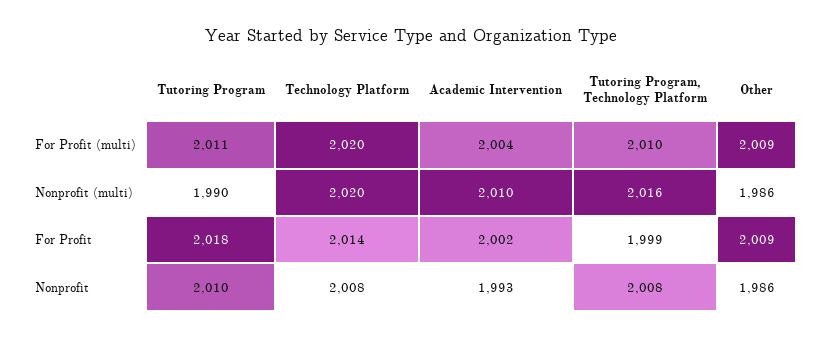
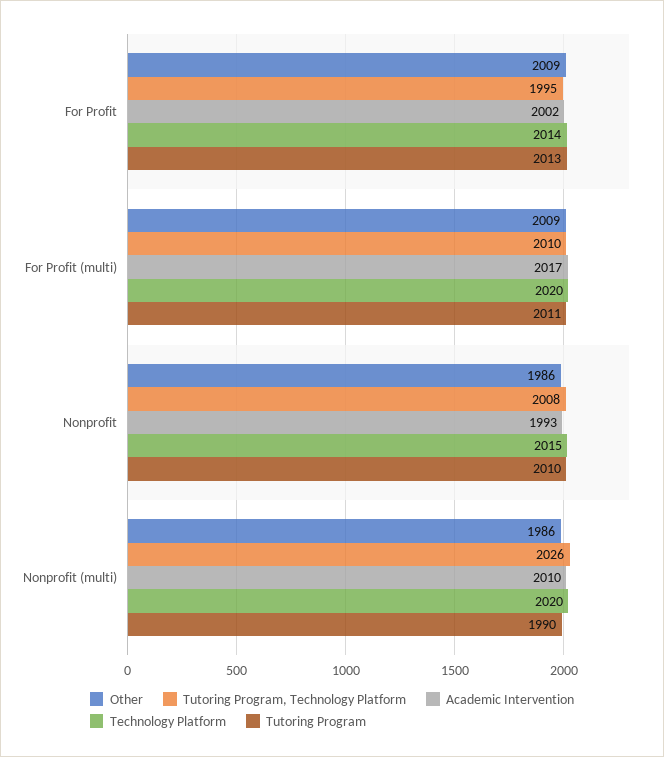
Academic Intervention, For Profit (multi): 2004 -> 2017
Tutoring Program, Technology Platform, Nonprofit (multi): 2016 -> 2026
Tutoring Program, For Profit: 2018 -> 2013
Tutoring Program, Technology Platform, For Profit: 1999 -> 1995
Technology Platform, Nonprofit: 2008 -> 2015

